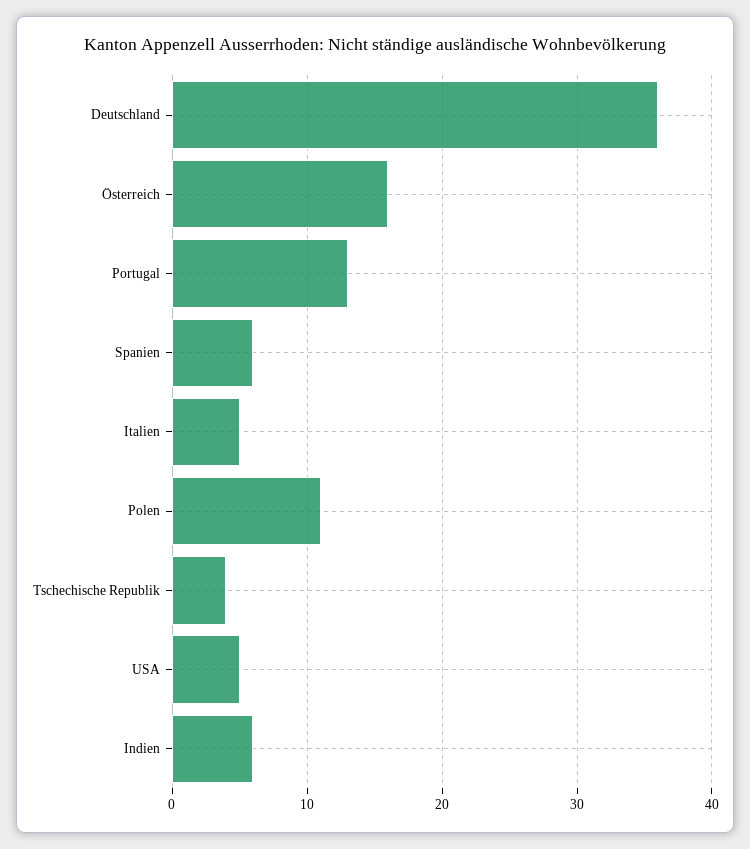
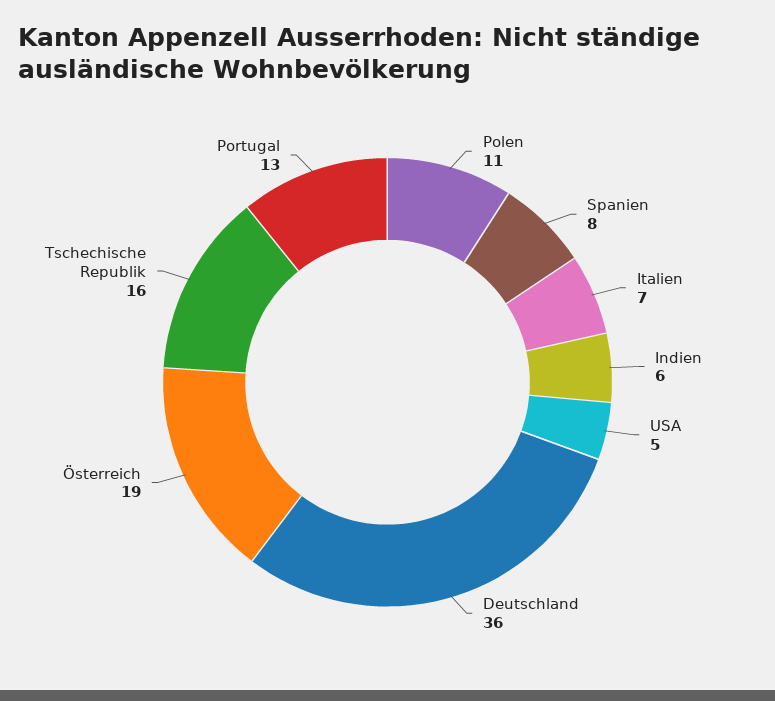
Österreich: 16 -> 19
Spanien: 6 -> 8
Italien: 5 -> 7
Tschechische Republik: 4 -> 16

